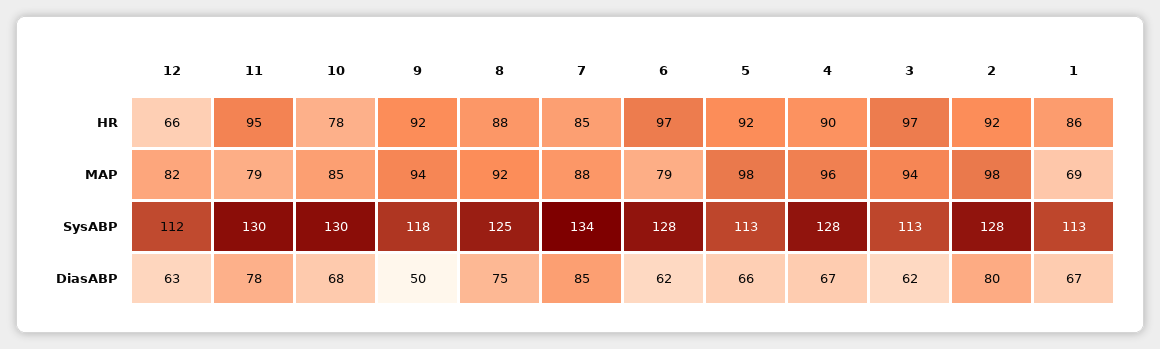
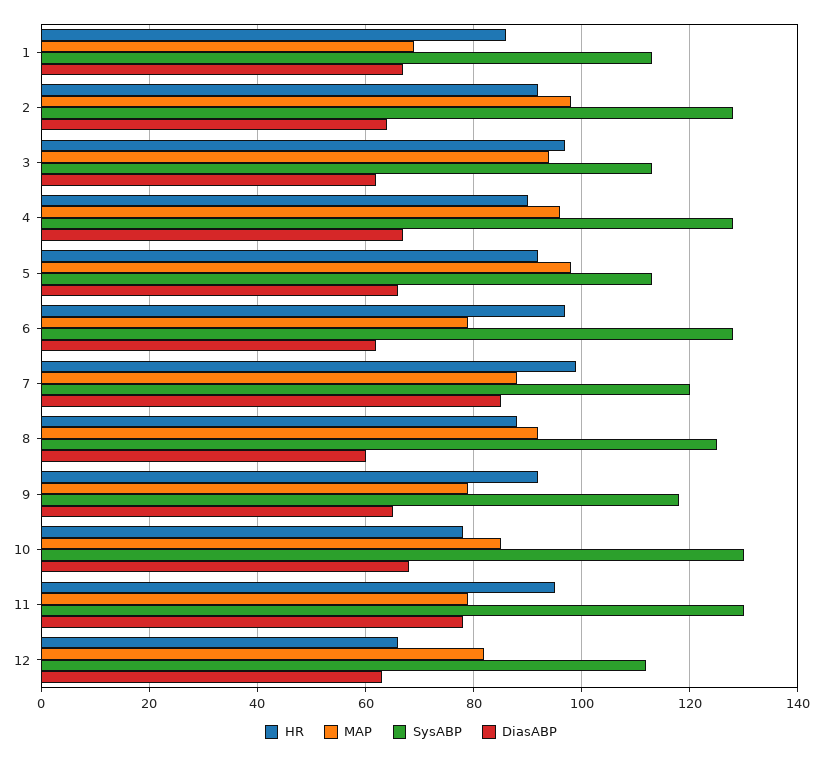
HR, 7: 85 -> 100
MAP, 9: 94 -> 80
SysABP, 7: 134 -> 120
DiasABP, 9: 50 -> 65
DiasABP, 8: 75 -> 60
DiasABP, 2: 80 -> 65

